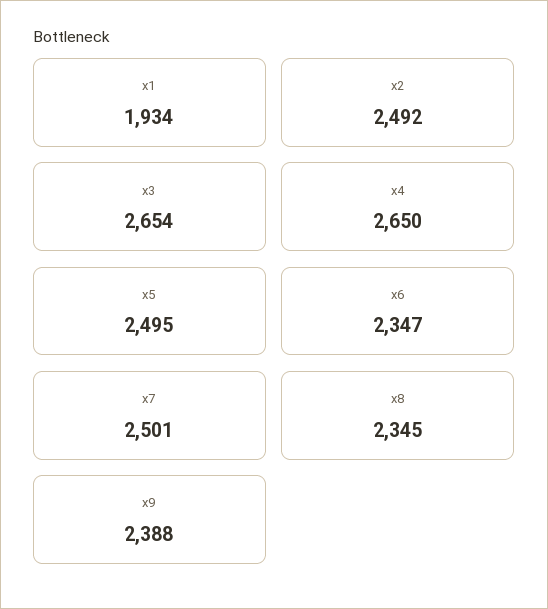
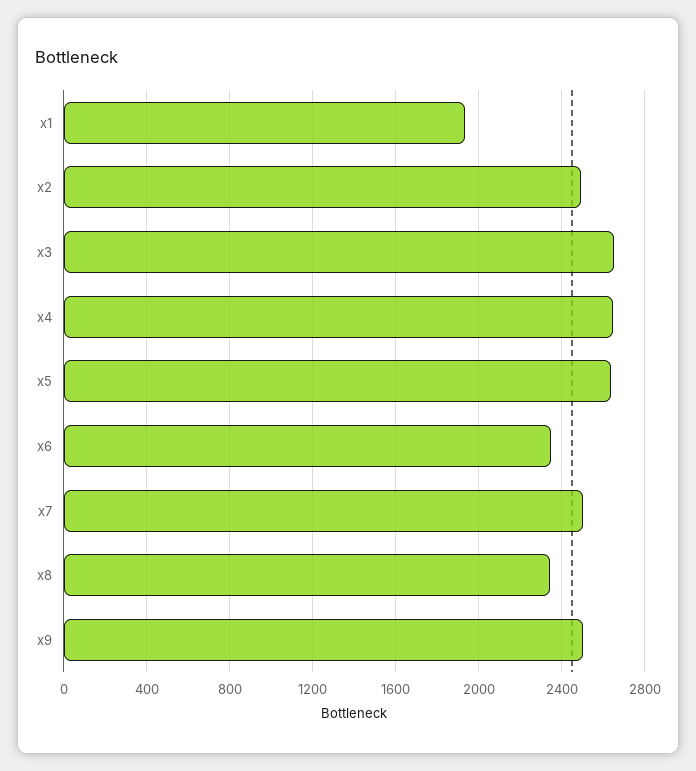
x5: 2495 -> 2650
x9: 2388 -> 2500

